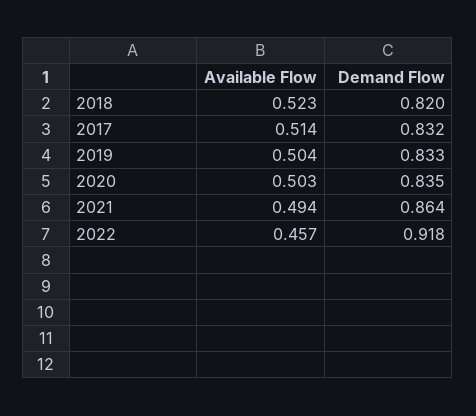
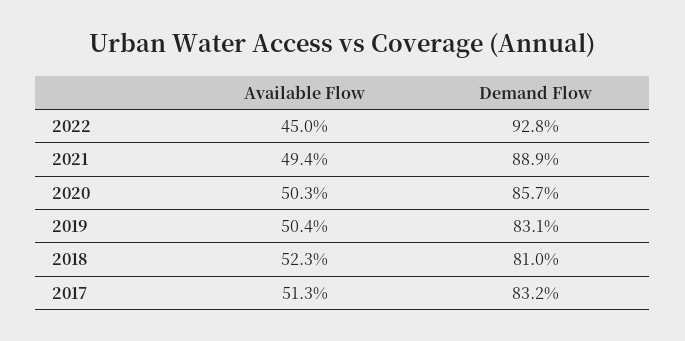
Demand Flow, 2018: 0.82 -> 0.81
Available Flow, 2017: 0.514 -> 0.513
Demand Flow, 2019: 0.833 -> 0.831
Demand Flow, 2020: 0.835 -> 0.857
Demand Flow, 2021: 0.864 -> 0.889
Available Flow, 2022: 0.457 -> 0.45
Demand Flow, 2022: 0.918 -> 0.928

